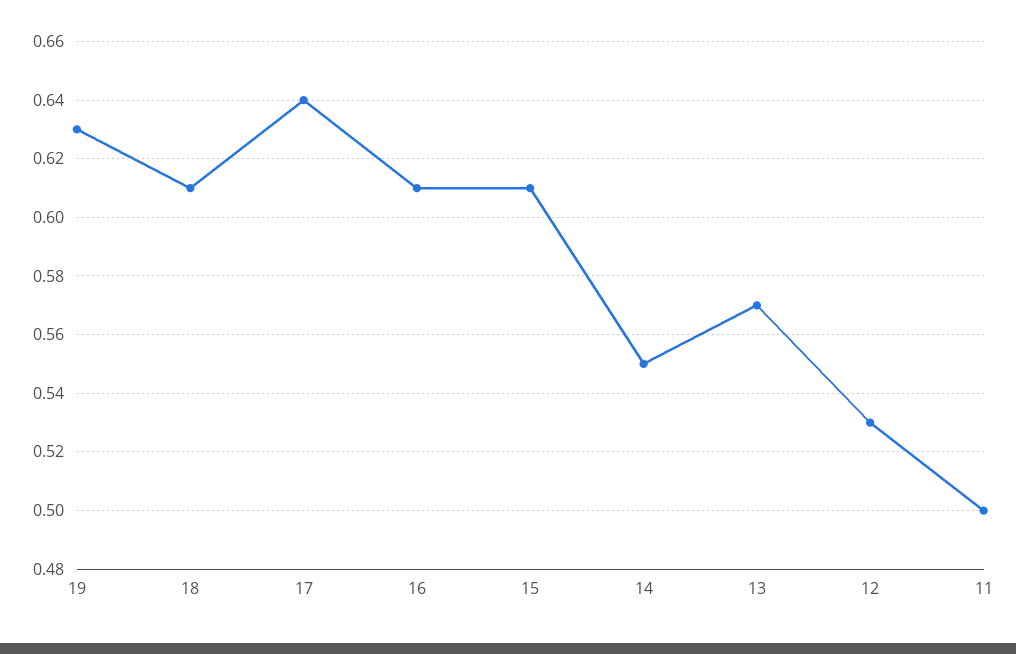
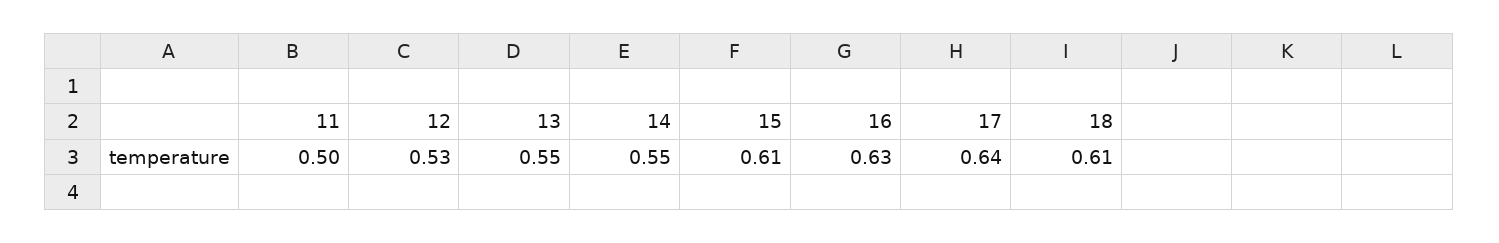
19: 0.63 -> none
16: 0.61 -> 0.63
13: 0.57 -> 0.55

